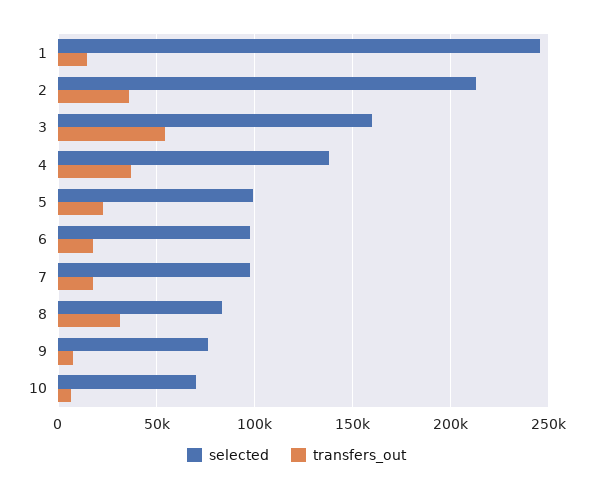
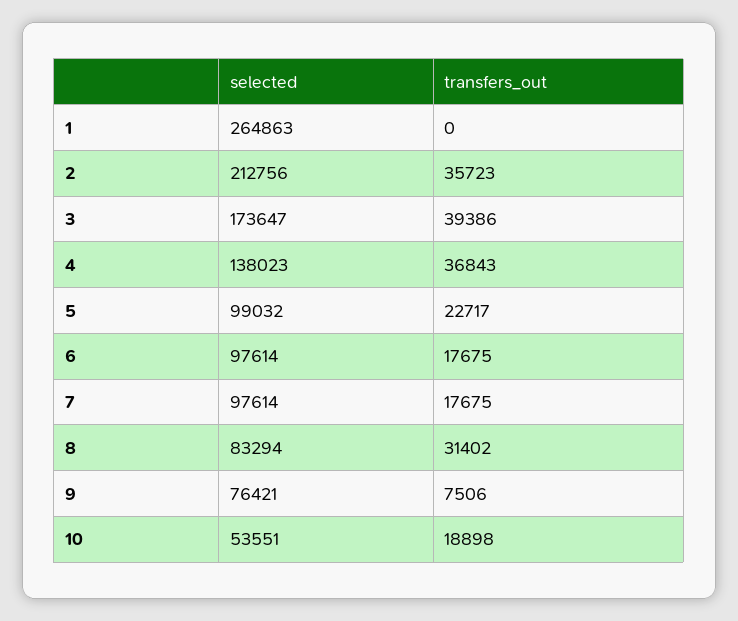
selected, 1: 245000 -> 264863
transfers_out, 1: 15000 -> 0
selected, 3: 160000 -> 173647
transfers_out, 3: 55000 -> 39386
selected, 10: 70000 -> 53551
transfers_out, 10: 5000 -> 18898

